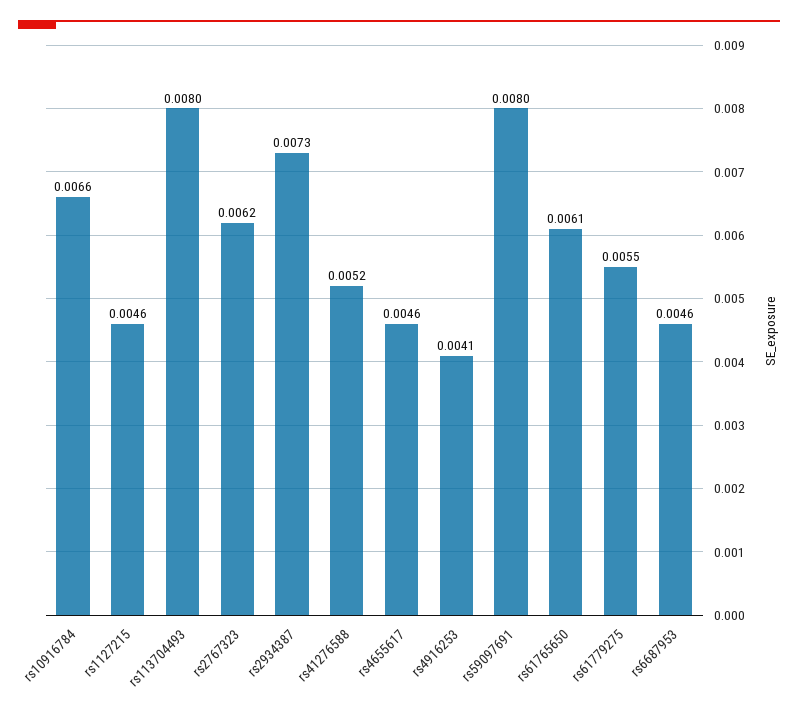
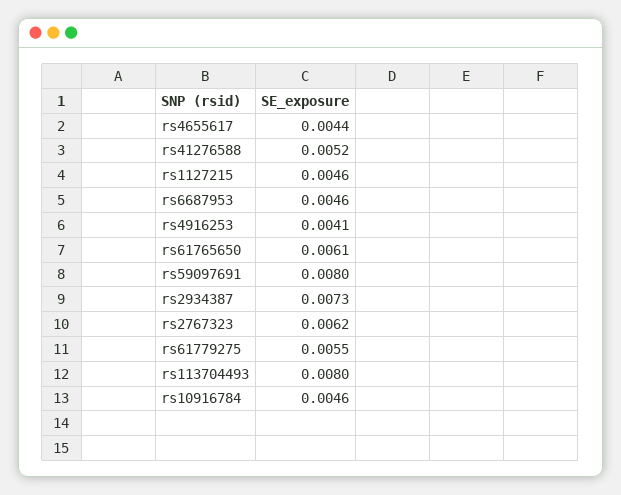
rs10916784: 0.0066 -> 0.0046
rs4655617: 0.0046 -> 0.0044

